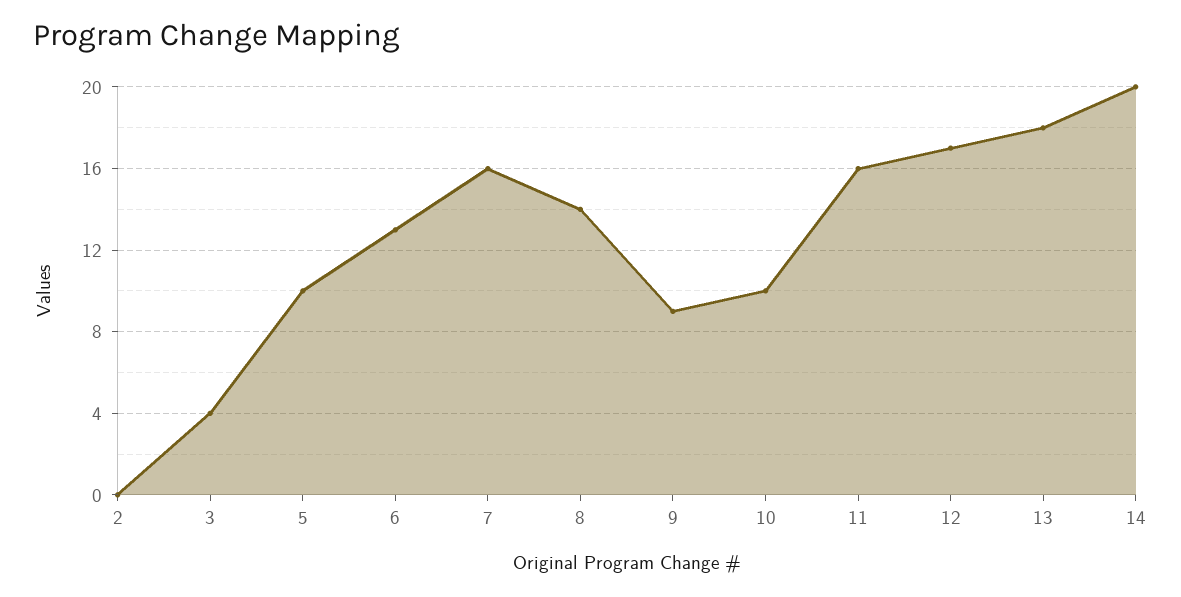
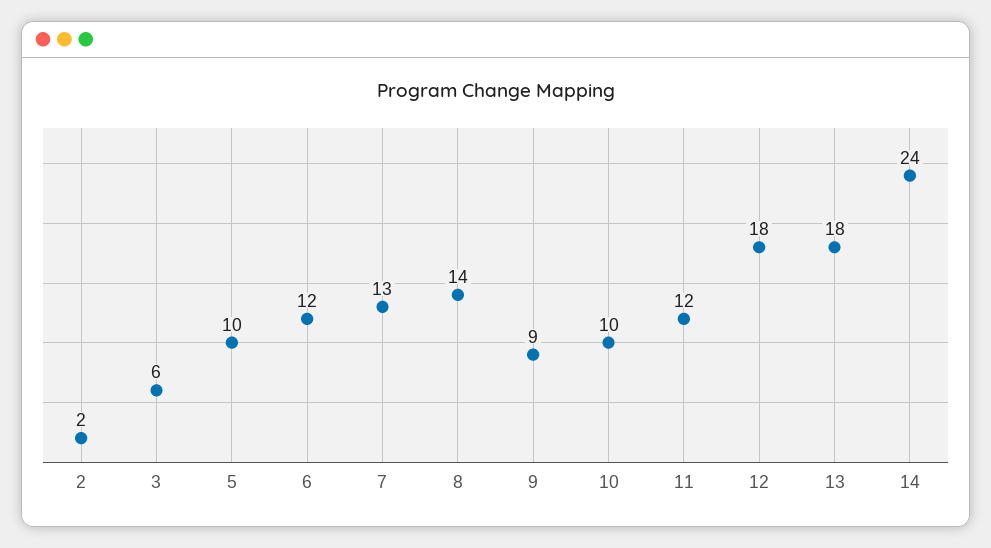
2: 0 -> 2
3: 4 -> 6
6: 13 -> 12
7: 16 -> 13
11: 16 -> 12
12: 17 -> 18
14: 20 -> 24

